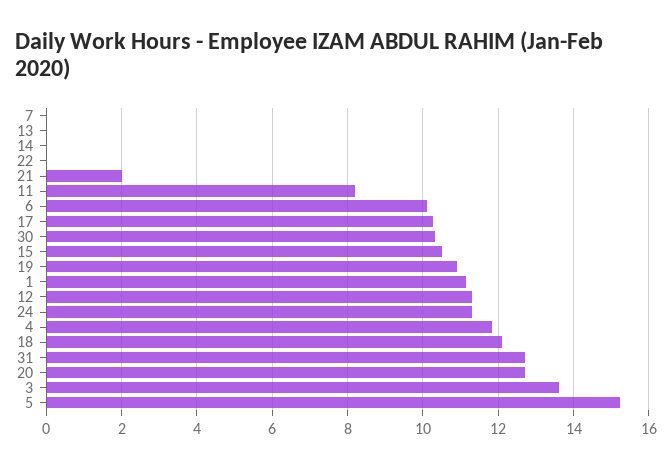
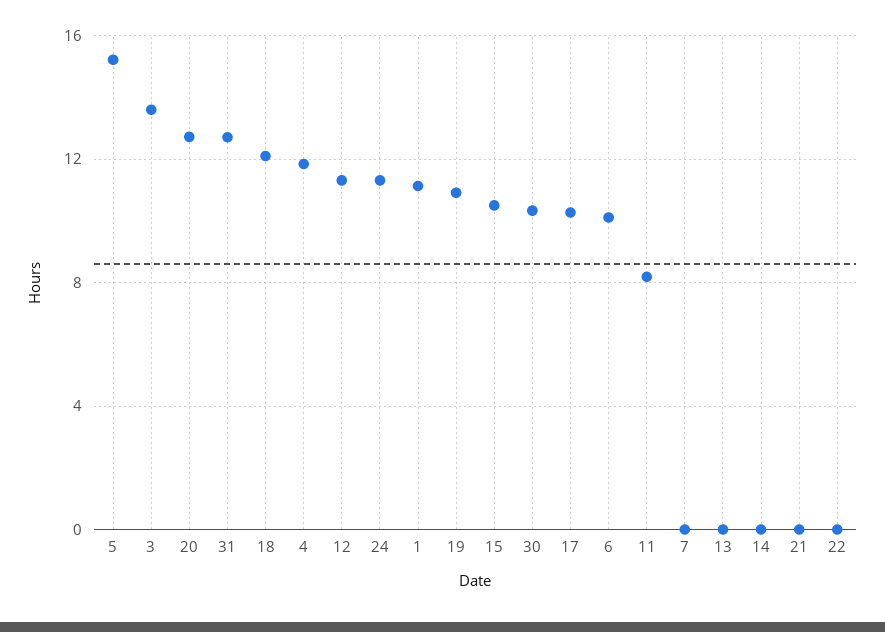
21: 2 -> 0

